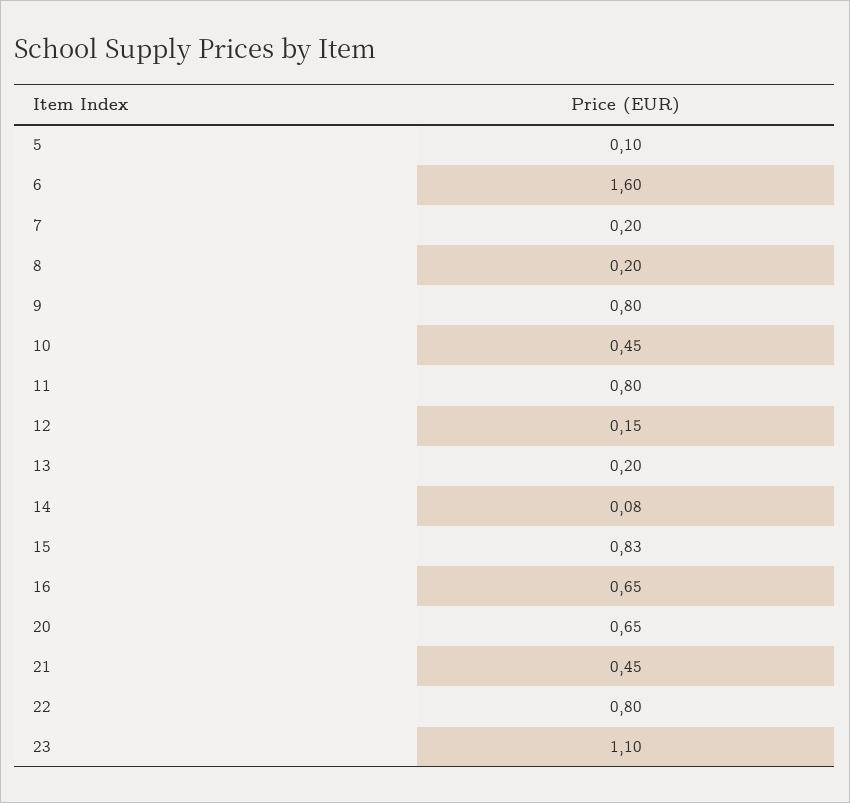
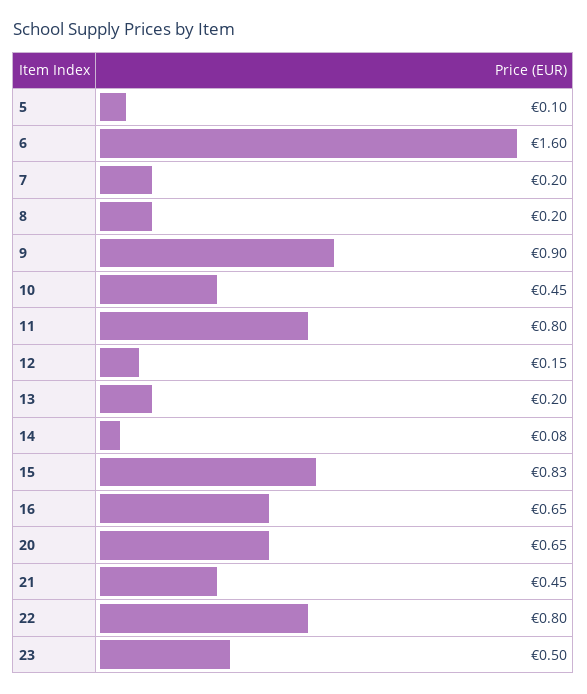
9: 0.8 -> 0.9
23: 1.1 -> 0.5

